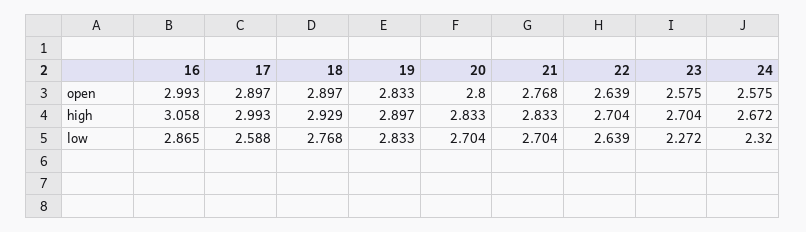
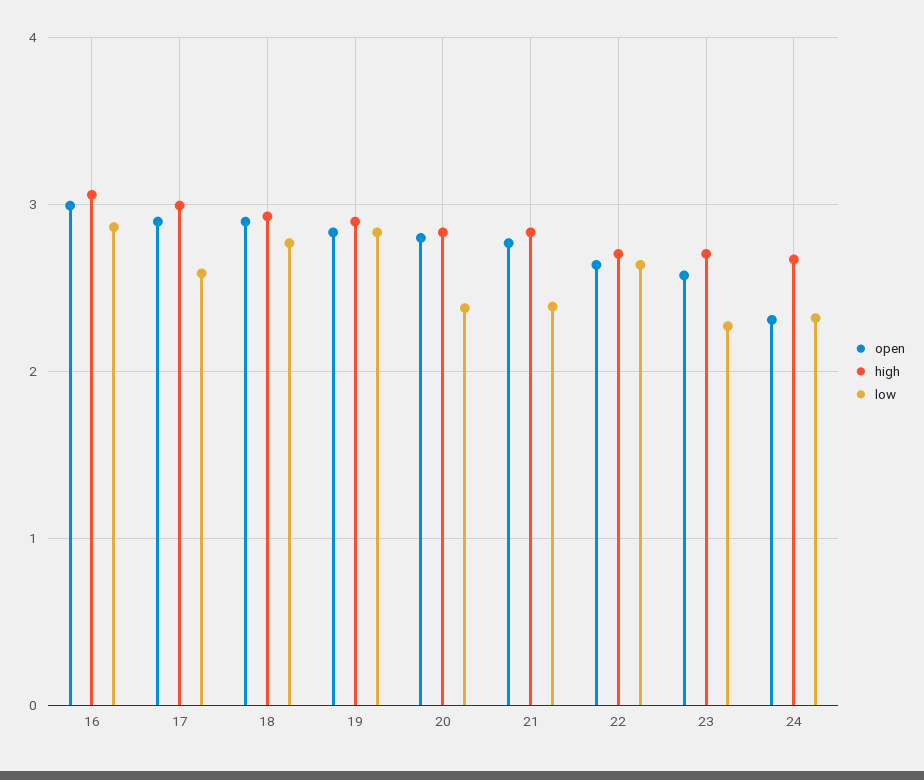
open, 24: 2.575 -> 2.3
low, 20: 2.704 -> 2.4
low, 21: 2.704 -> 2.4

